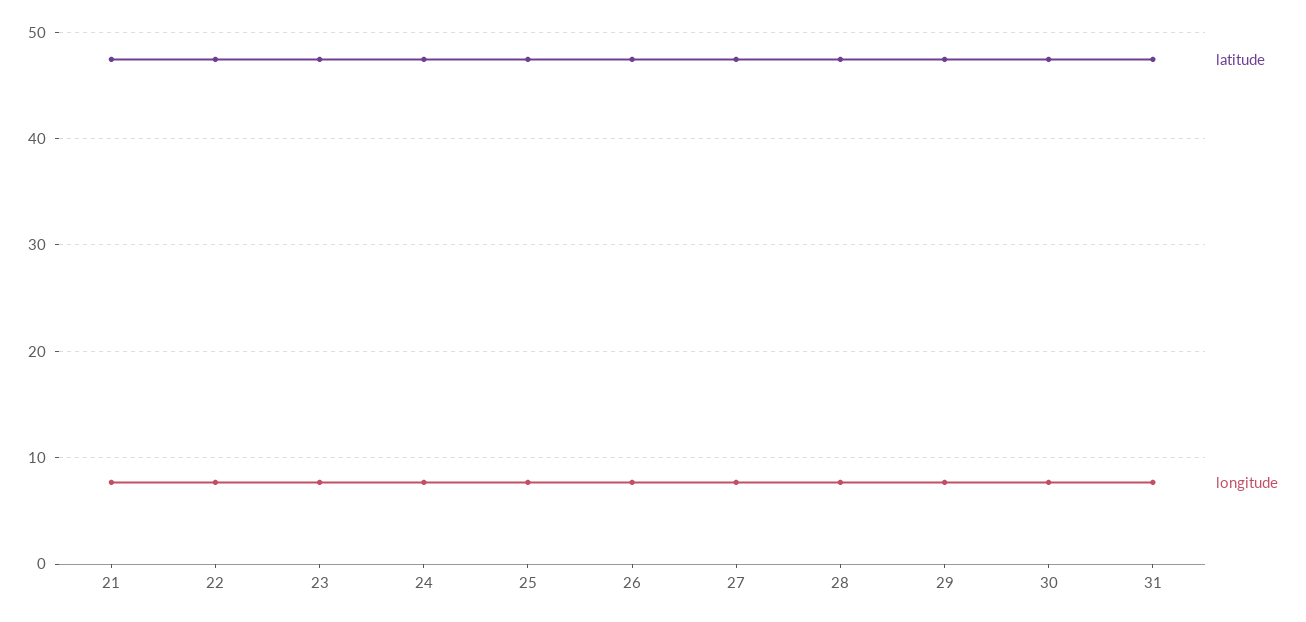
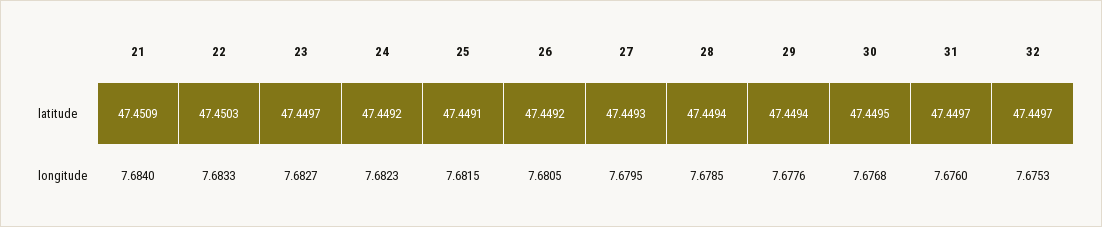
latitude, 32: none -> 47.4497
longitude, 32: none -> 7.6753

